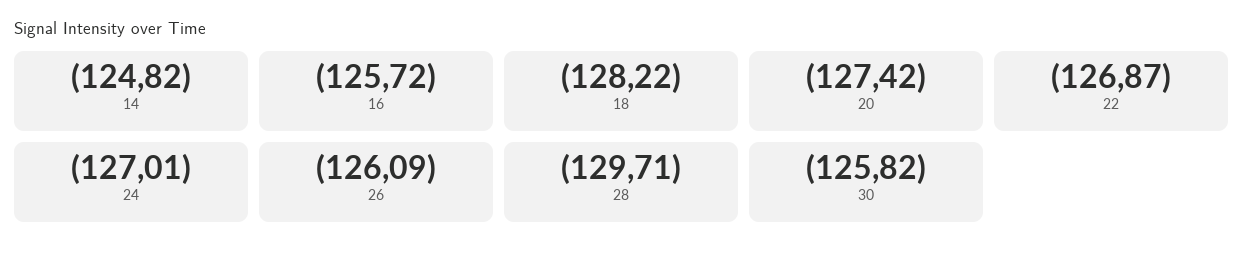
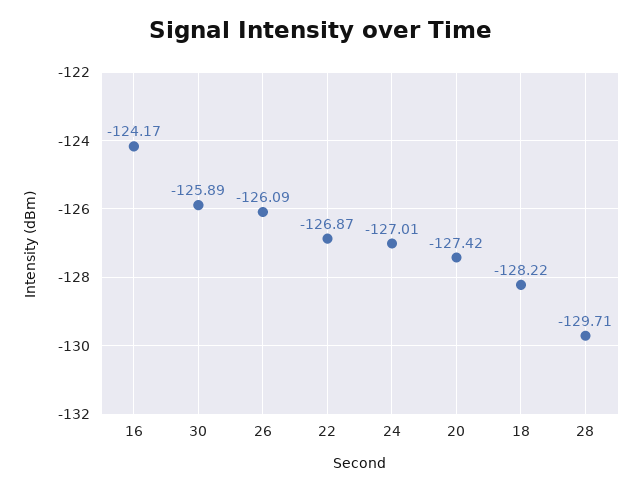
14: -124.82 -> none
16: -125.72 -> -124.17
30: -125.82 -> -125.89

